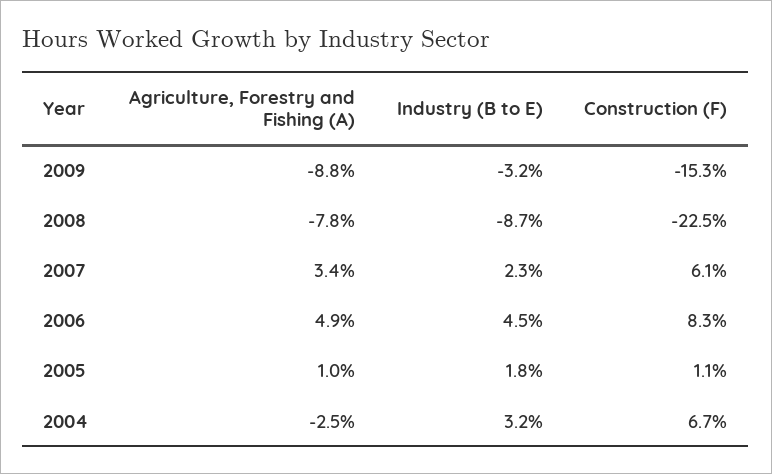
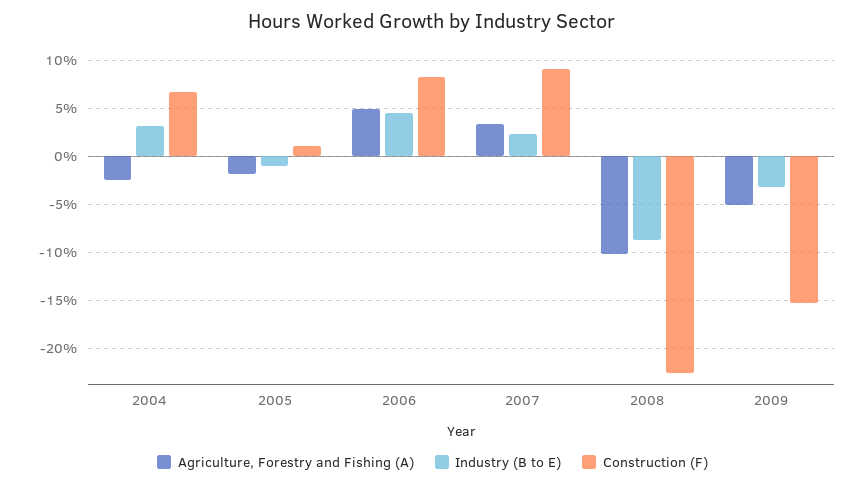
Agriculture, Forestry and Fishing (A), 2009: -8.8 -> -5
Agriculture, Forestry and Fishing (A), 2008: -7.8 -> -10
Construction (F), 2007: 6.1 -> 9
Agriculture, Forestry and Fishing (A), 2005: 1 -> -2
Industry (B to E), 2005: 1.8 -> -1

